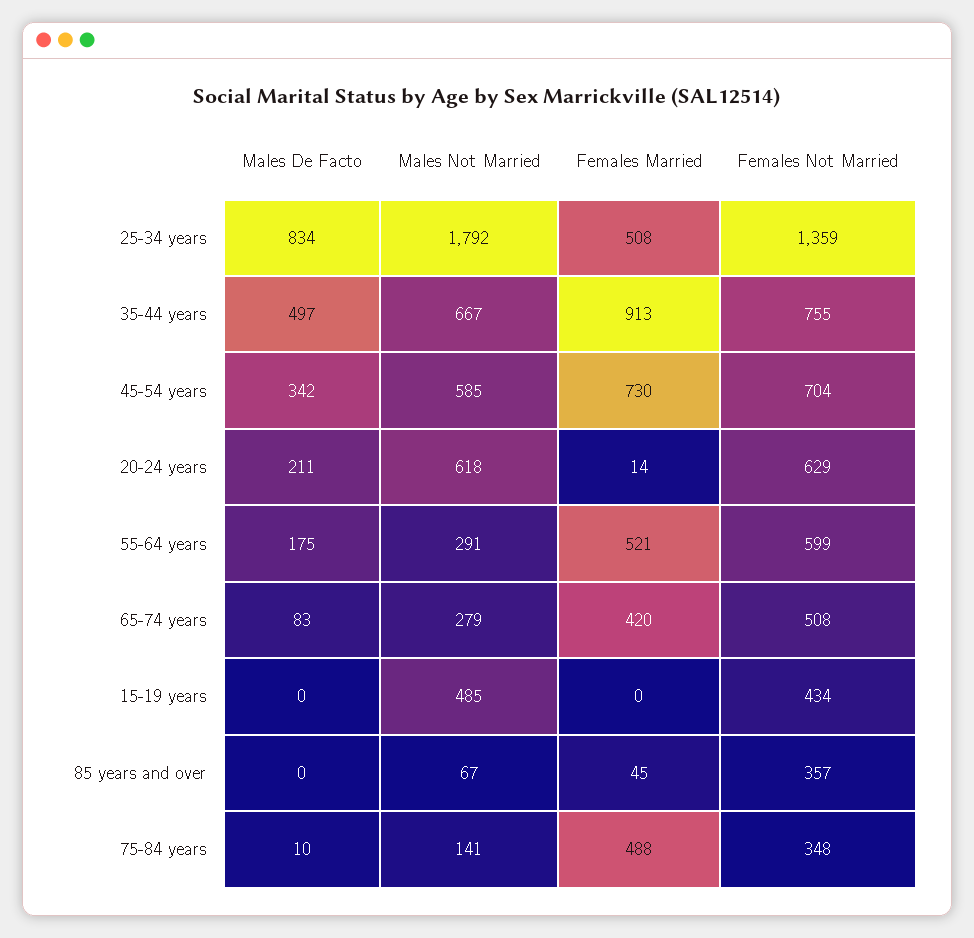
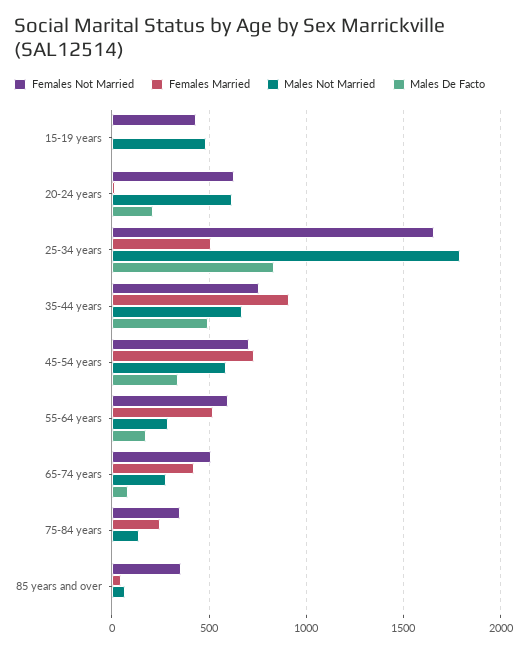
Females Not Married, 25-34 years: 1359 -> 1650
Females Married, 75-84 years: 488 -> 250

